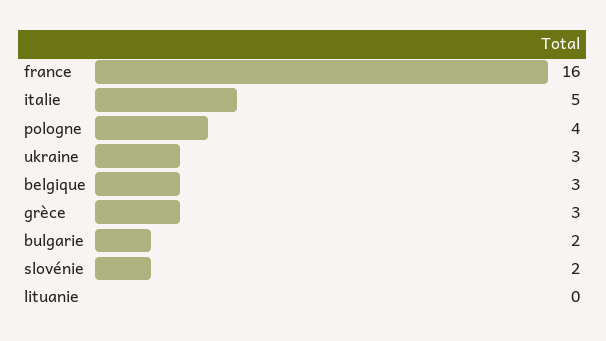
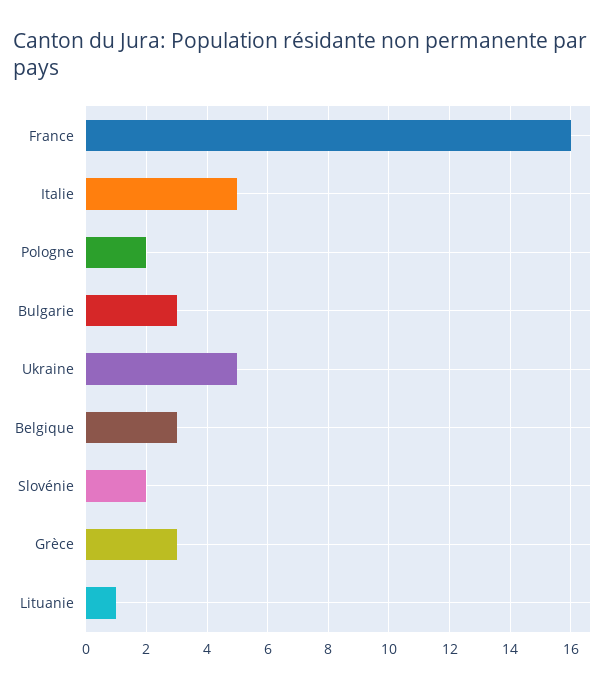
pologne: 4 -> 2
ukraine: 3 -> 5
bulgarie: 2 -> 3
lituanie: 0 -> 1

